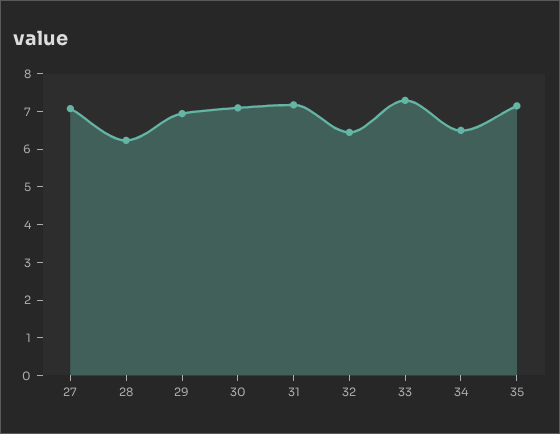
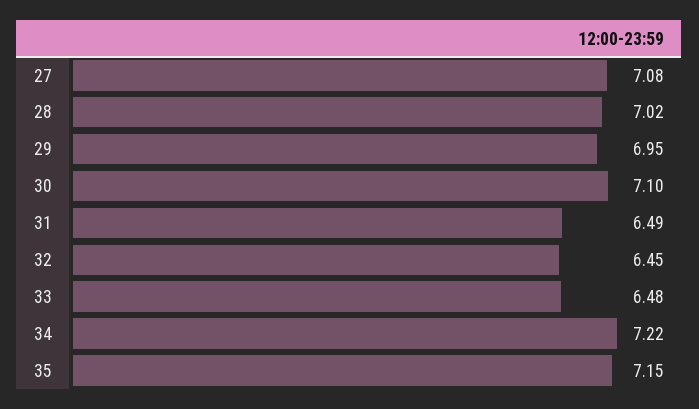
28: 6.25 -> 7.02
31: 7.25 -> 6.49
33: 7.25 -> 6.48
34: 6.5 -> 7.22

